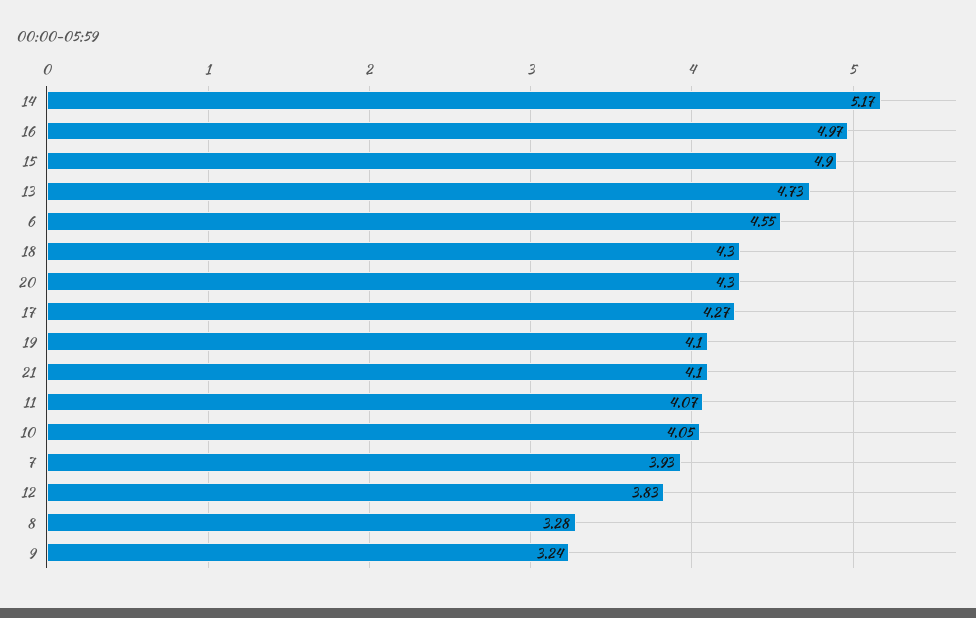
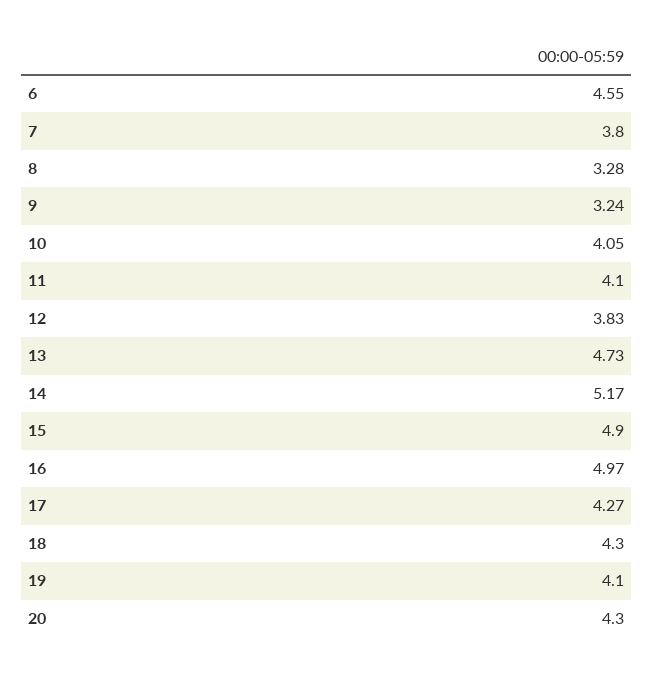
21: 4.1 -> none
11: 4.07 -> 4.1
7: 3.93 -> 3.8

